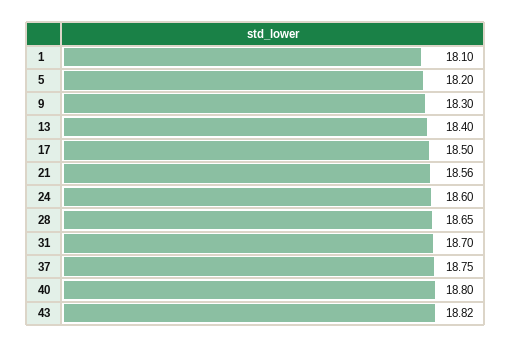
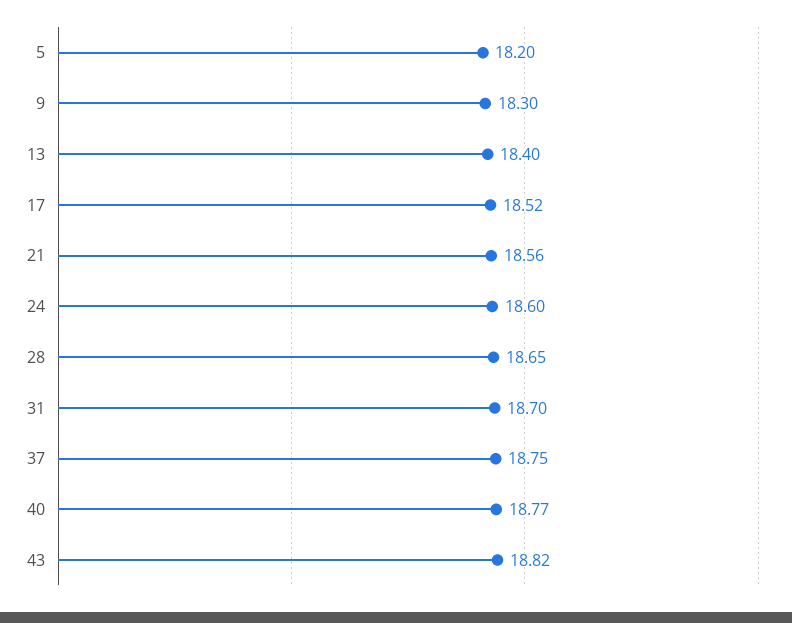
1: 18.1 -> none
17: 18.5 -> 18.52
40: 18.8 -> 18.77

